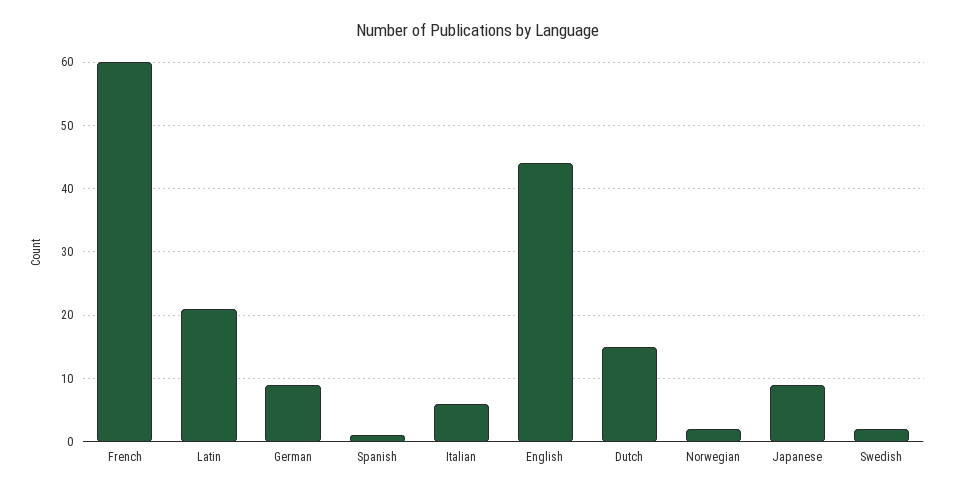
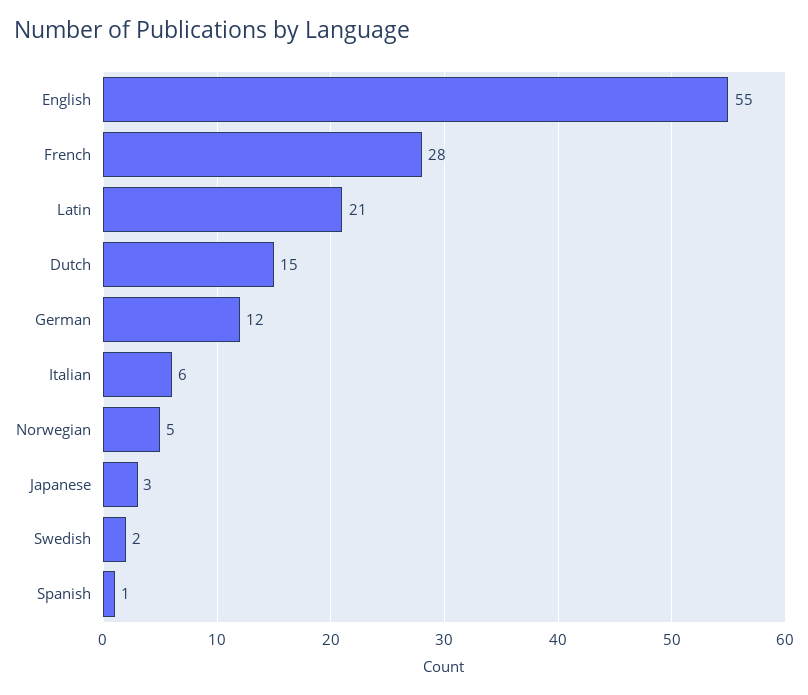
French: 60 -> 28
German: 9 -> 12
English: 44 -> 55
Norwegian: 2 -> 5
Japanese: 9 -> 3

